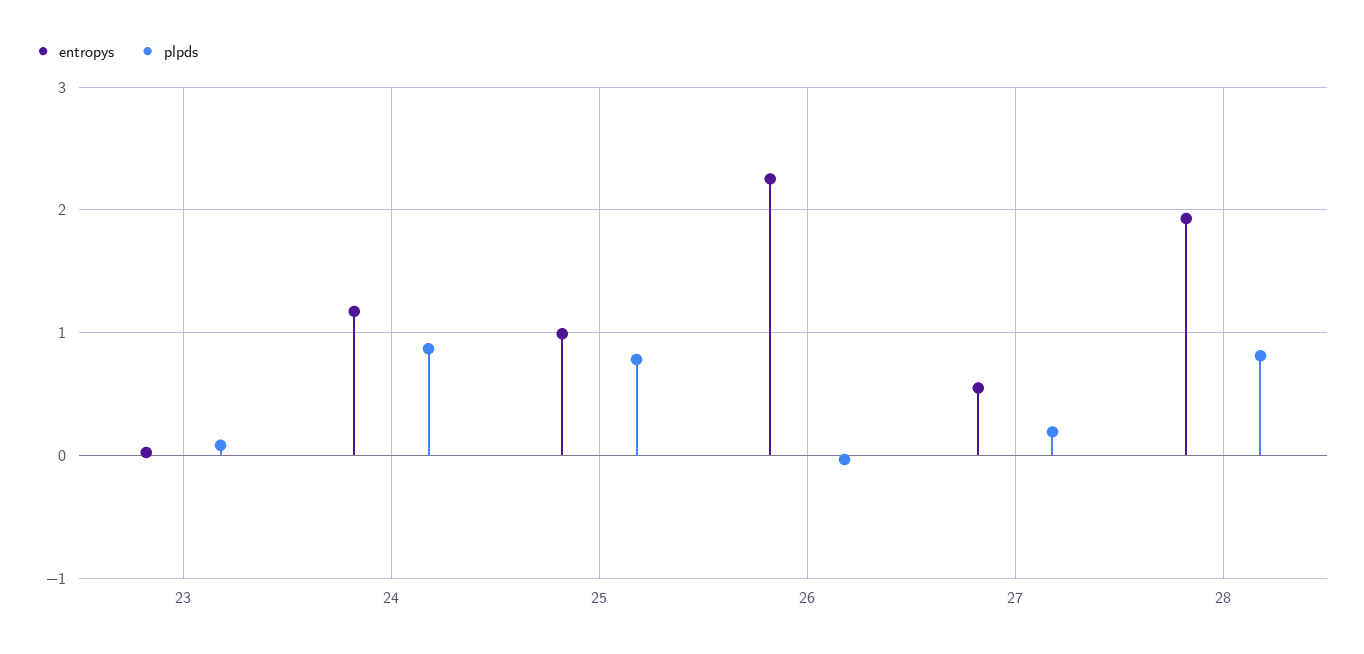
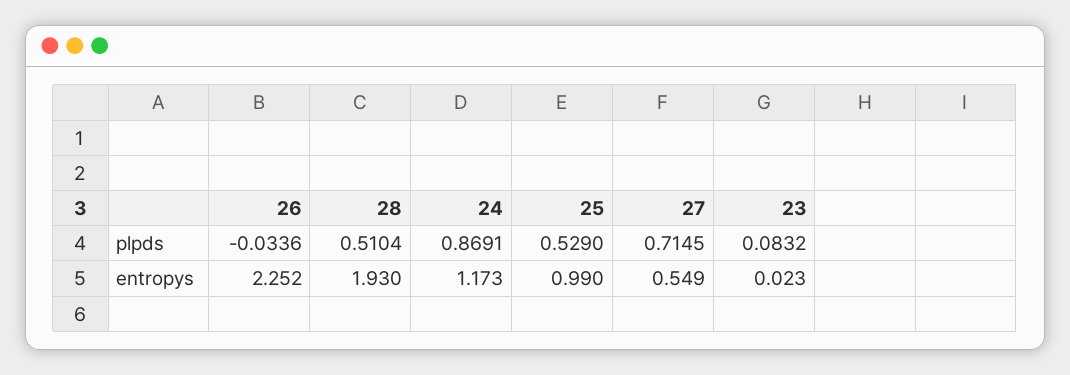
plpds, 25: 0.8 -> 0.529
plpds, 27: 0.2 -> 0.7145
plpds, 28: 0.8 -> 0.5104

